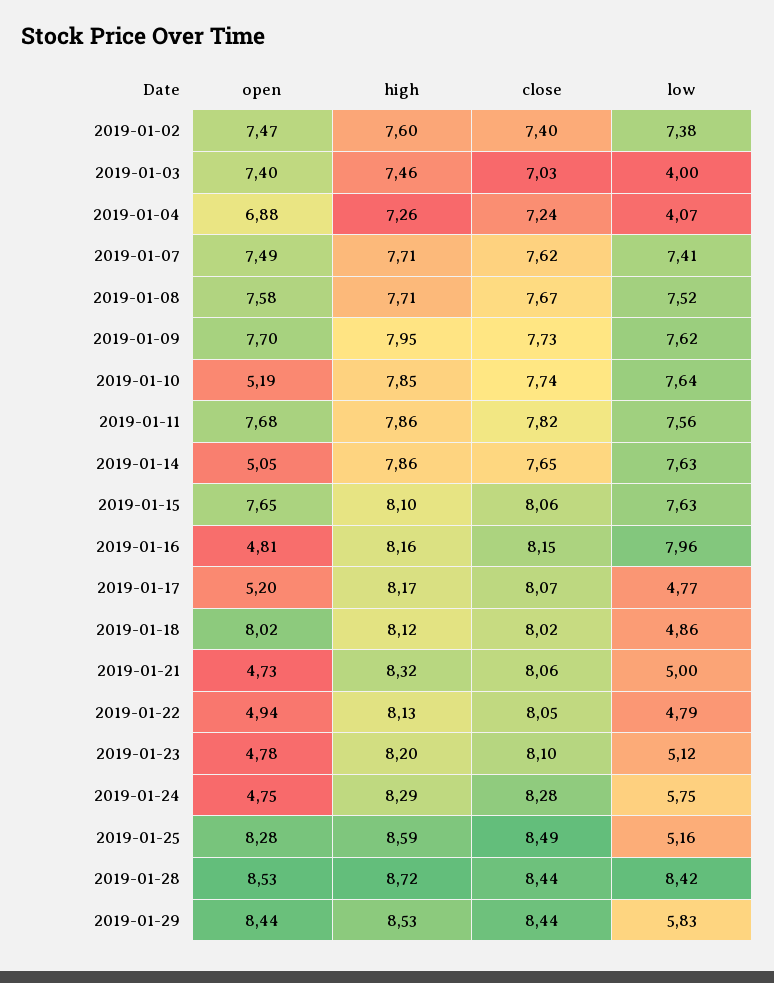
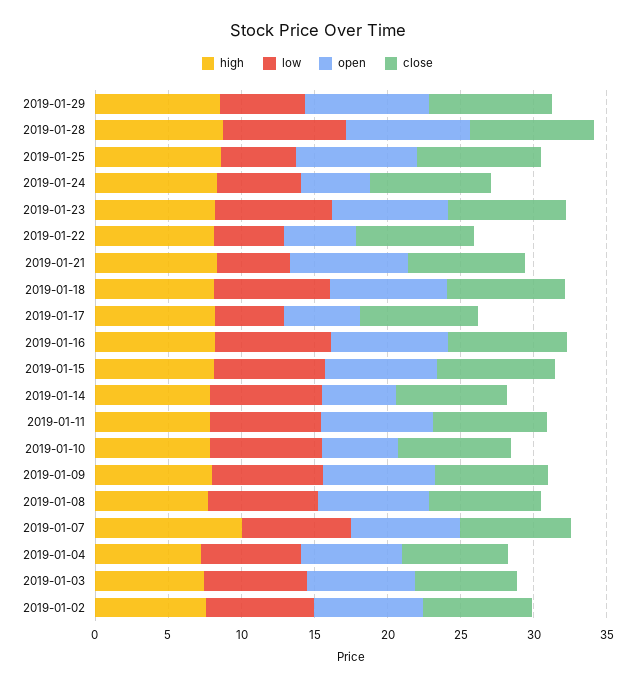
low, 2019-01-03: 4 -> 7
low, 2019-01-04: 4.07 -> 7
high, 2019-01-07: 7.71 -> 10
open, 2019-01-16: 4.81 -> 8
low, 2019-01-18: 4.86 -> 8
open, 2019-01-21: 4.73 -> 8
open, 2019-01-23: 4.78 -> 8
low, 2019-01-23: 5.12 -> 8

